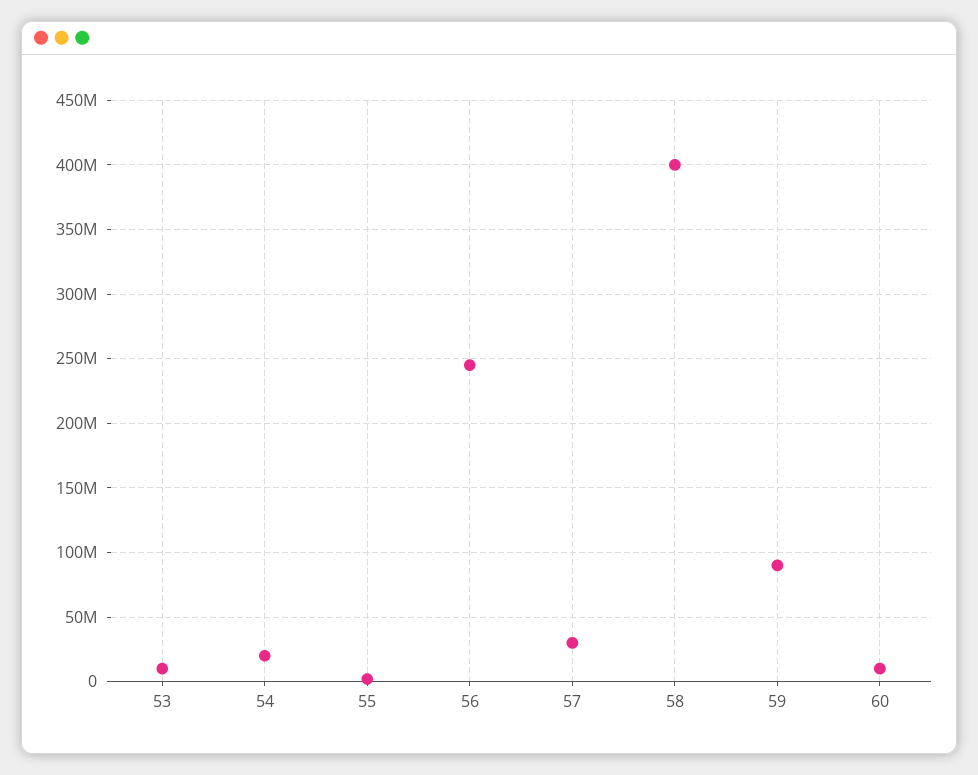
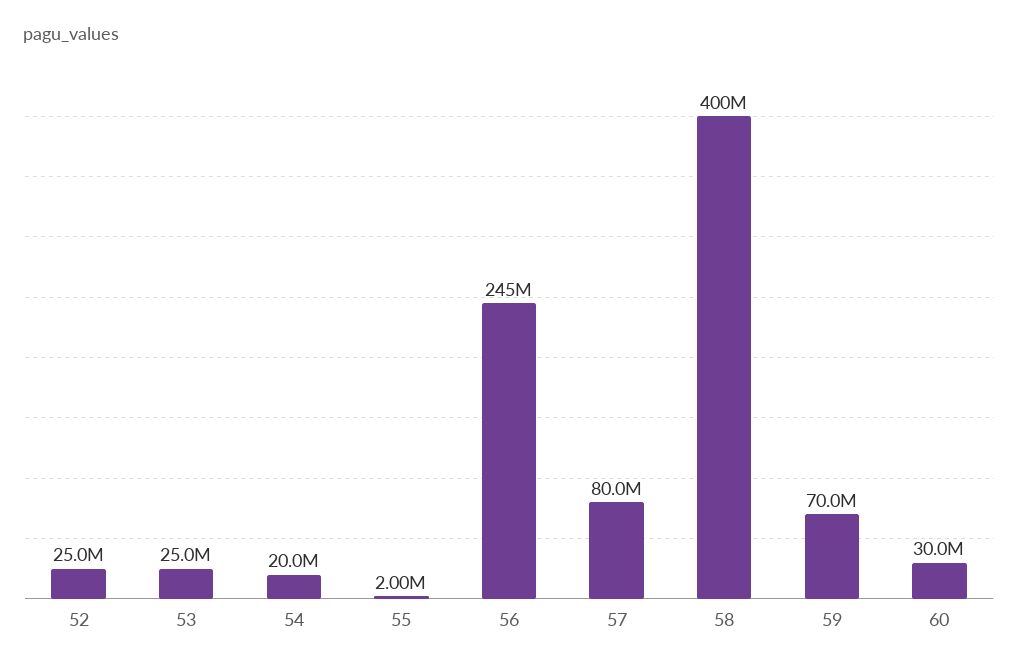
53: 10000000 -> 25000000
57: 30000000 -> 80000000
59: 90000000 -> 70000000
60: 10000000 -> 30000000
52: none -> 25000000

